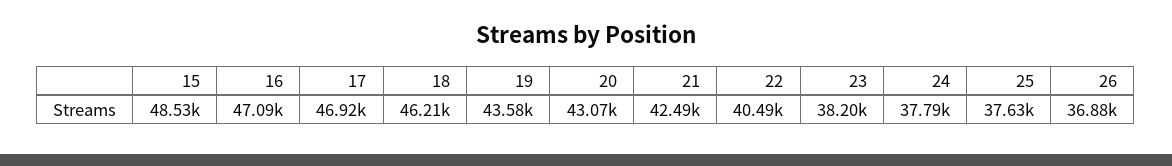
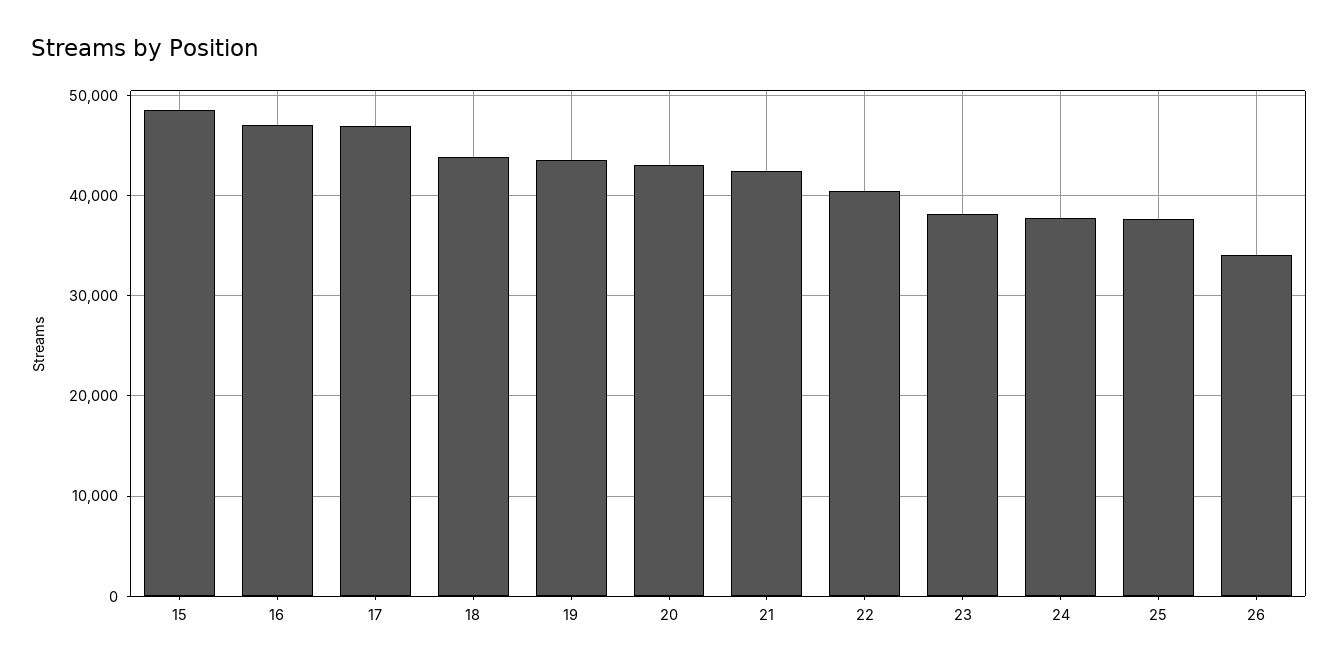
18: 46210 -> 44000
26: 36880 -> 34000

